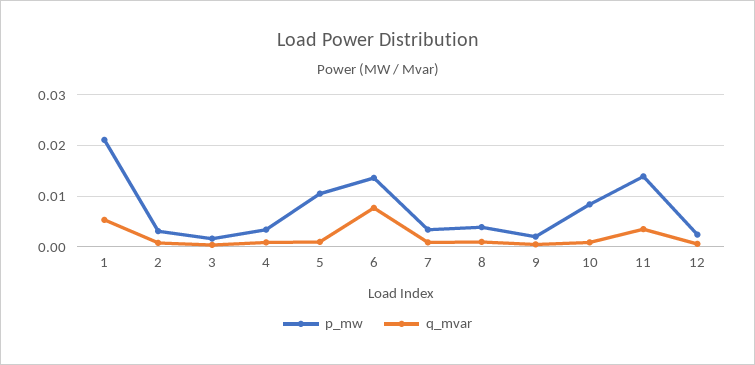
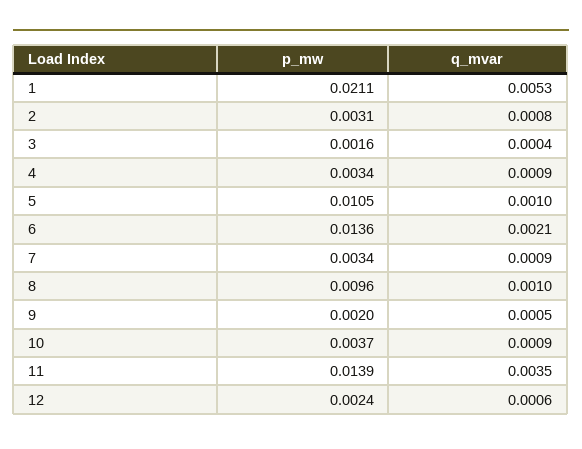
q_mvar, 6: 0.008 -> 0.0021
p_mw, 8: 0.004 -> 0.0096
p_mw, 10: 0.008 -> 0.0037

